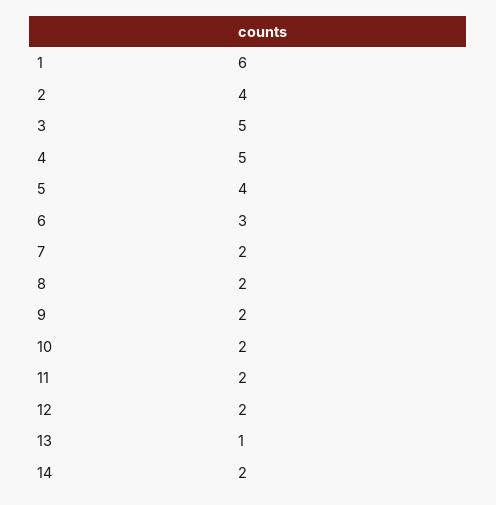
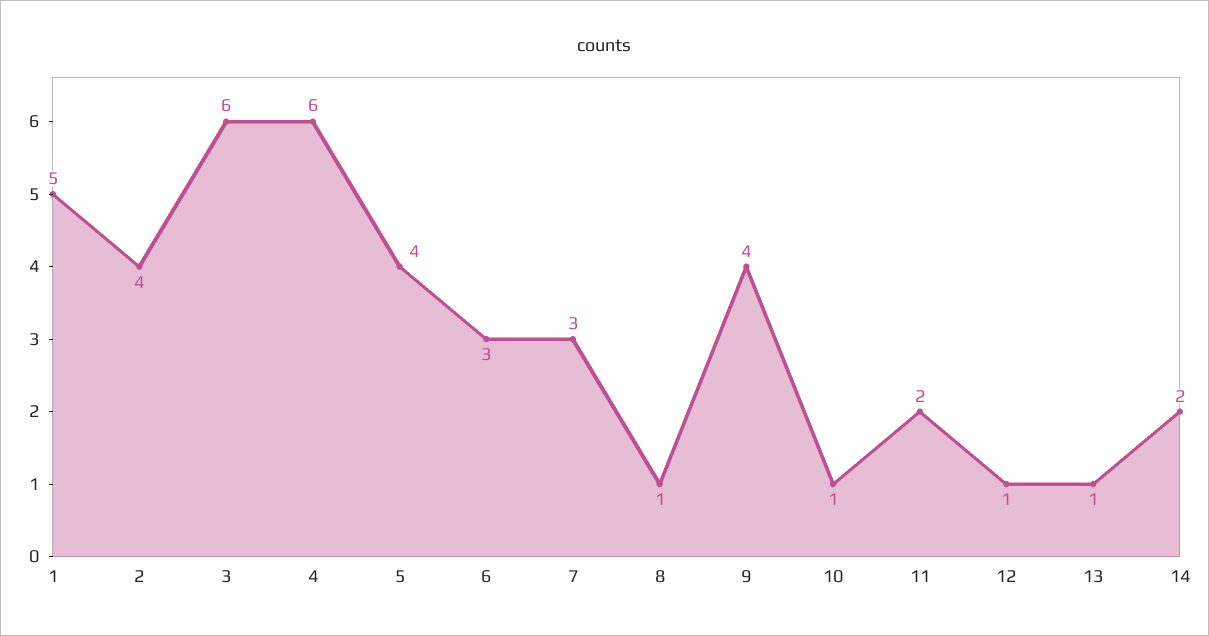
1: 6 -> 5
3: 5 -> 6
4: 5 -> 6
7: 2 -> 3
8: 2 -> 1
9: 2 -> 4
10: 2 -> 1
12: 2 -> 1

